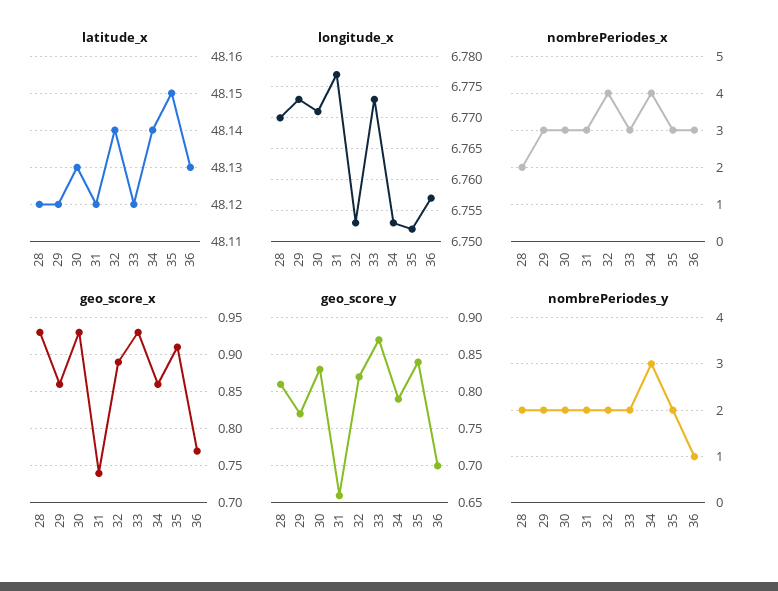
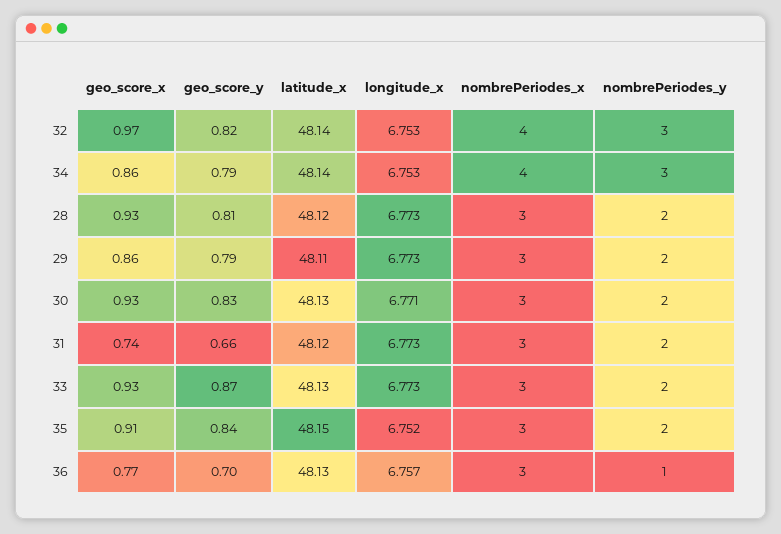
latitude_x, 29: 48.12 -> 48.11
latitude_x, 33: 48.12 -> 48.13
longitude_x, 28: 6.77 -> 6.773
longitude_x, 31: 6.777 -> 6.773
nombrePeriodes_x, 28: 2 -> 3
geo_score_x, 32: 0.89 -> 0.97
geo_score_y, 29: 0.77 -> 0.79
nombrePeriodes_y, 32: 2 -> 3

